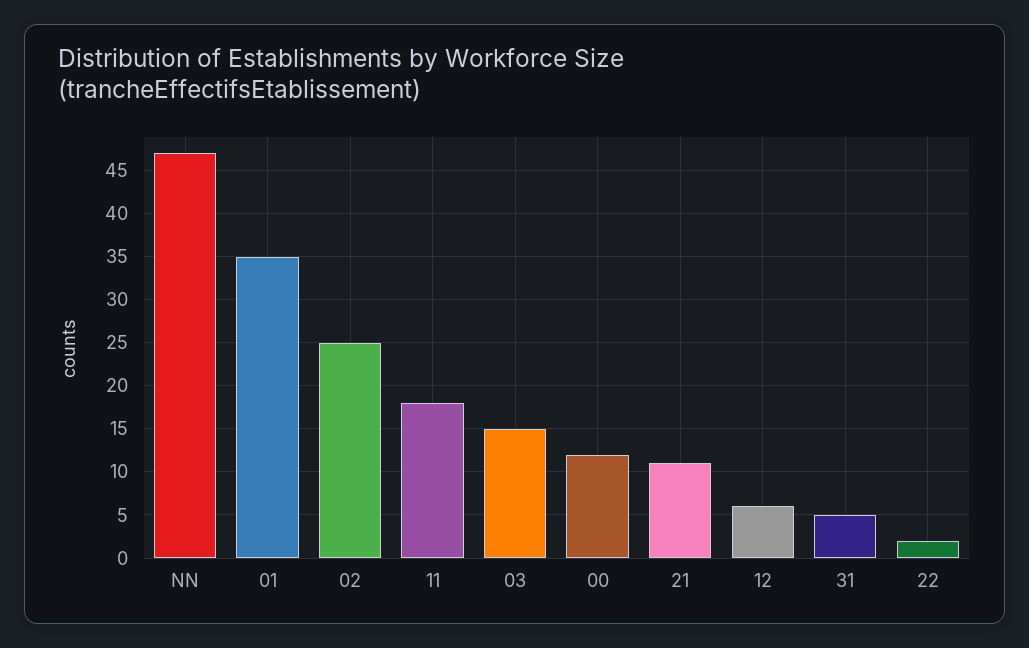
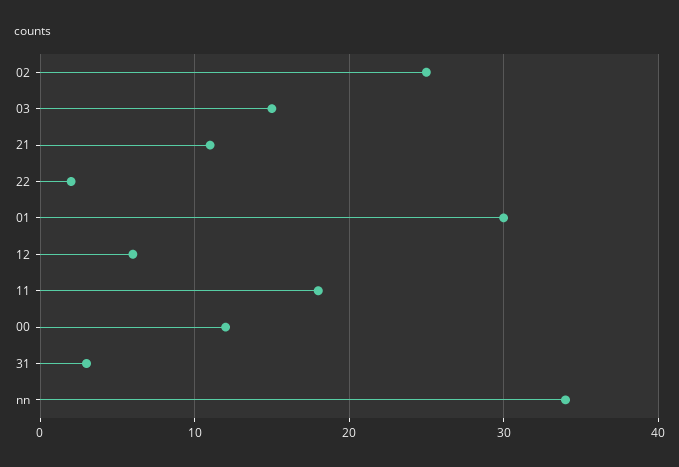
NN: 47 -> 34
01: 35 -> 30
31: 5 -> 3

